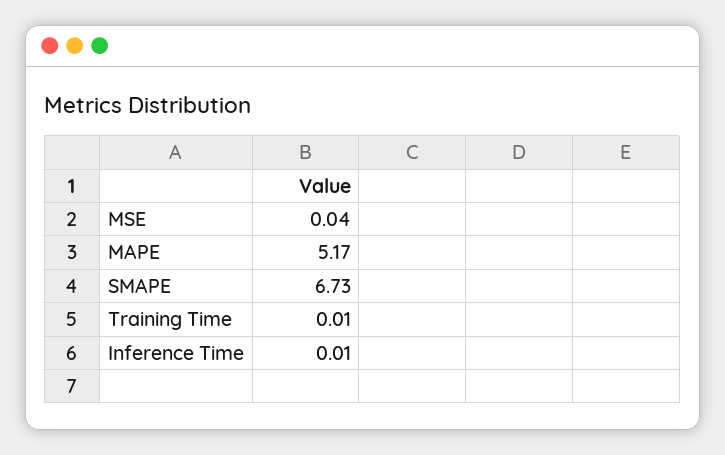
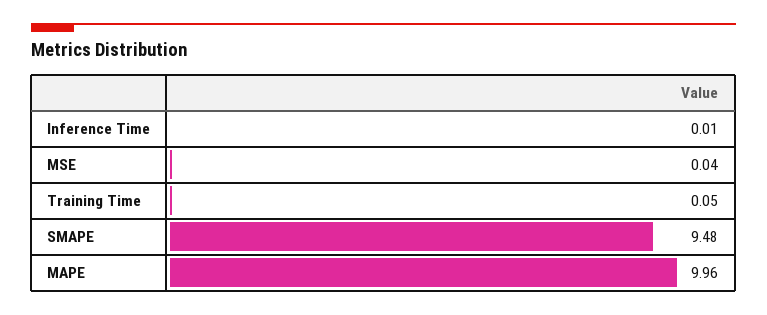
MAPE: 5.17 -> 9.96
SMAPE: 6.73 -> 9.48
Training Time: 0.01 -> 0.05

